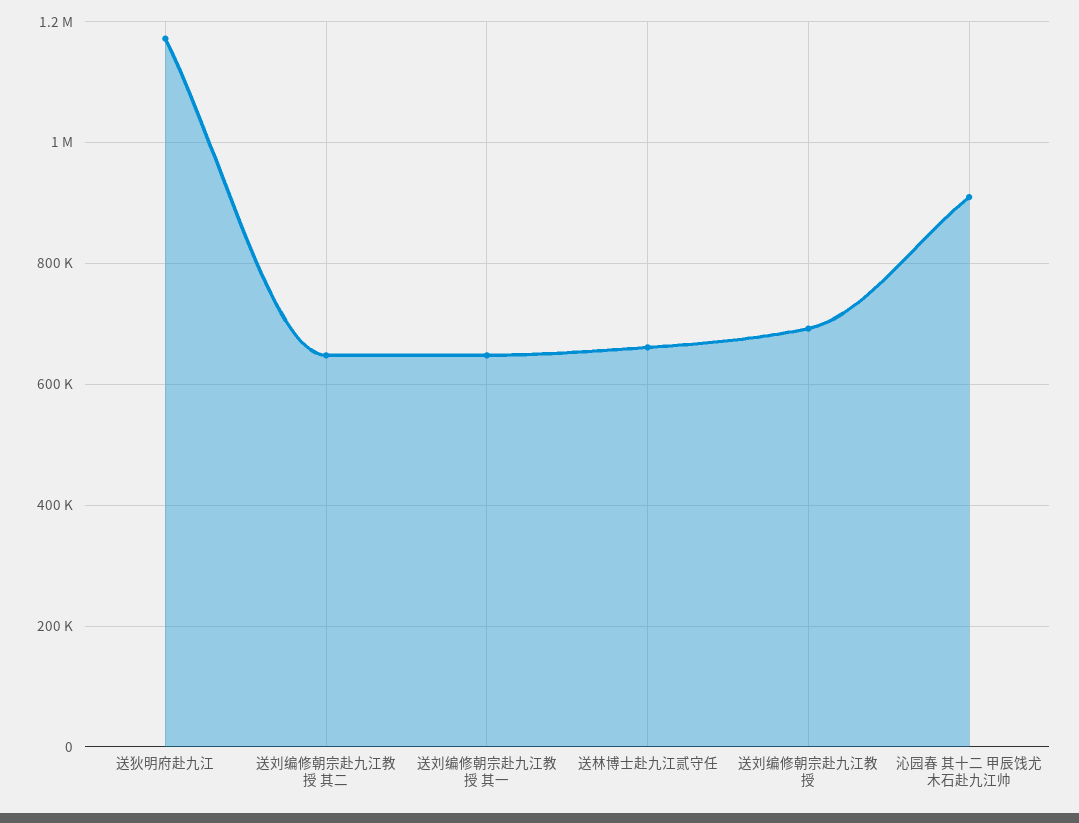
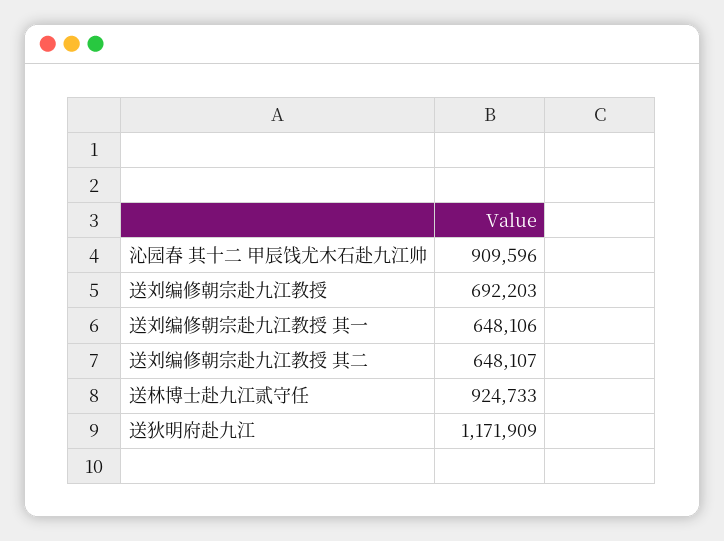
送林博士赴九江贰守任: 660000 -> 924733

